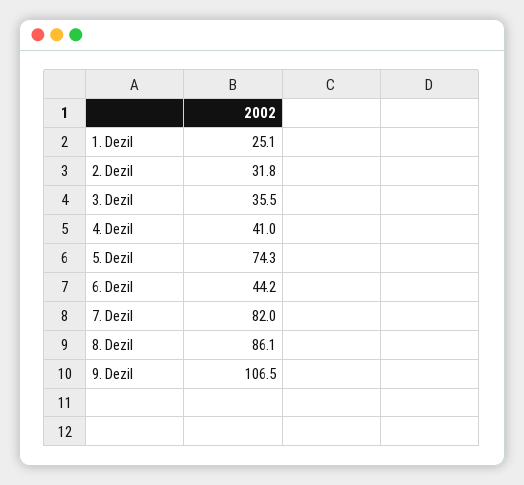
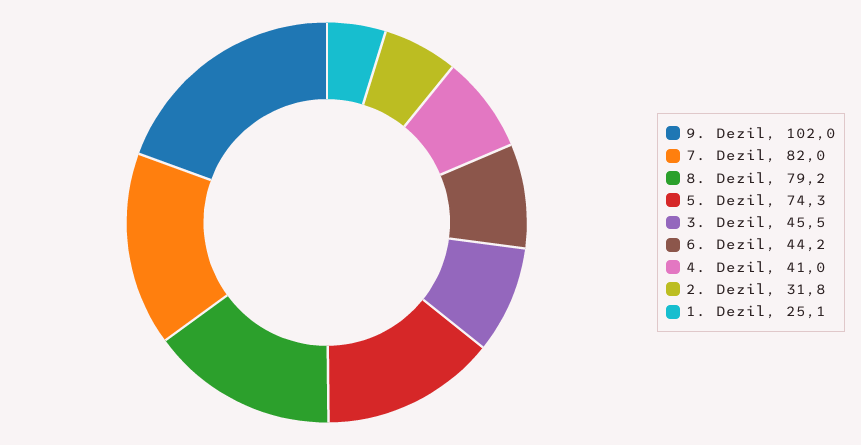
3. Dezil: 35.5 -> 45.5
8. Dezil: 86.1 -> 79.2
9. Dezil: 106.5 -> 102

